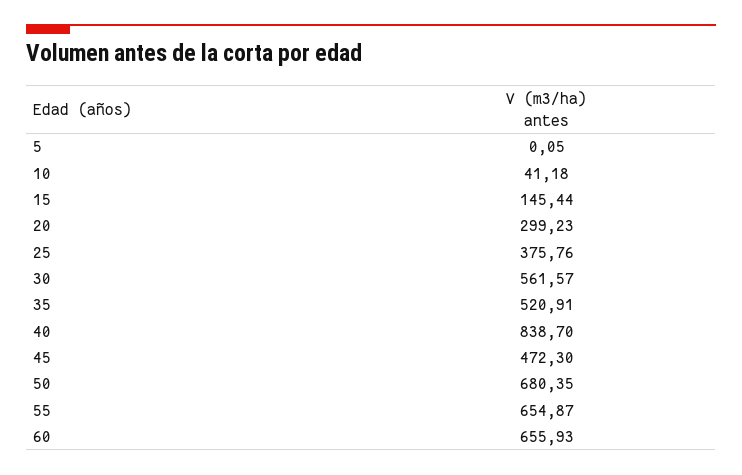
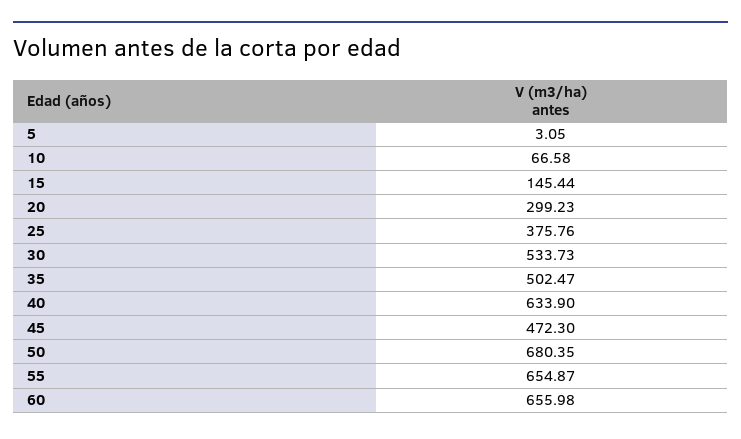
5: 0.05 -> 3.05
10: 41.18 -> 66.58
30: 561.57 -> 533.73
35: 520.91 -> 502.47
40: 838.7 -> 633.9
60: 655.93 -> 655.98

